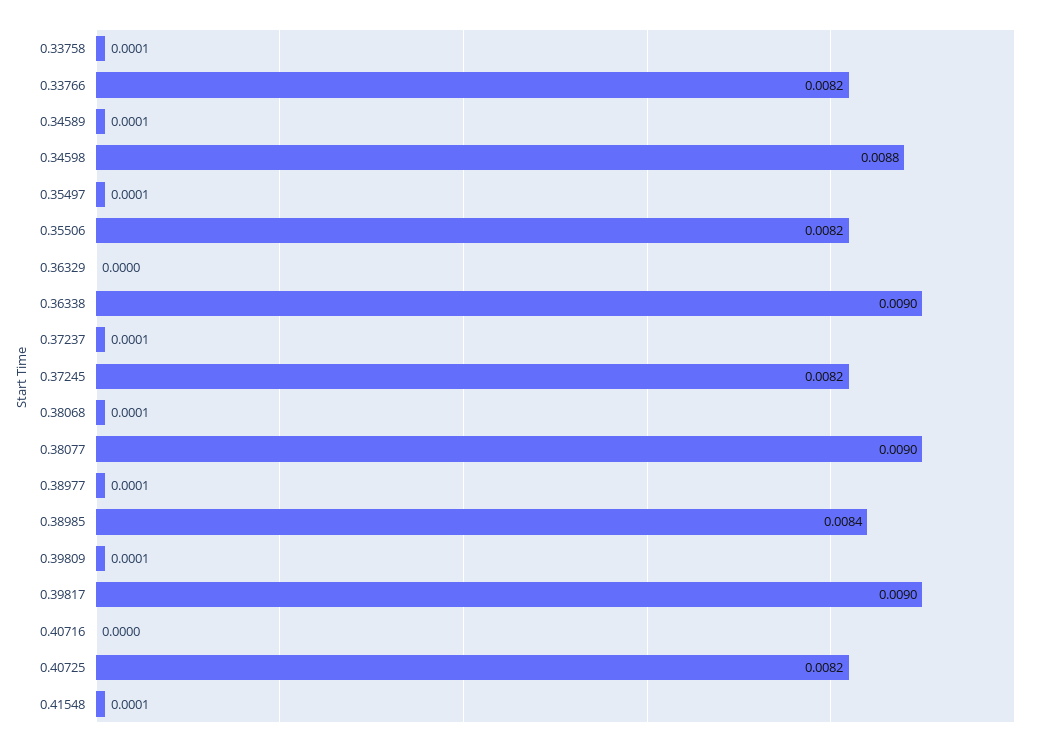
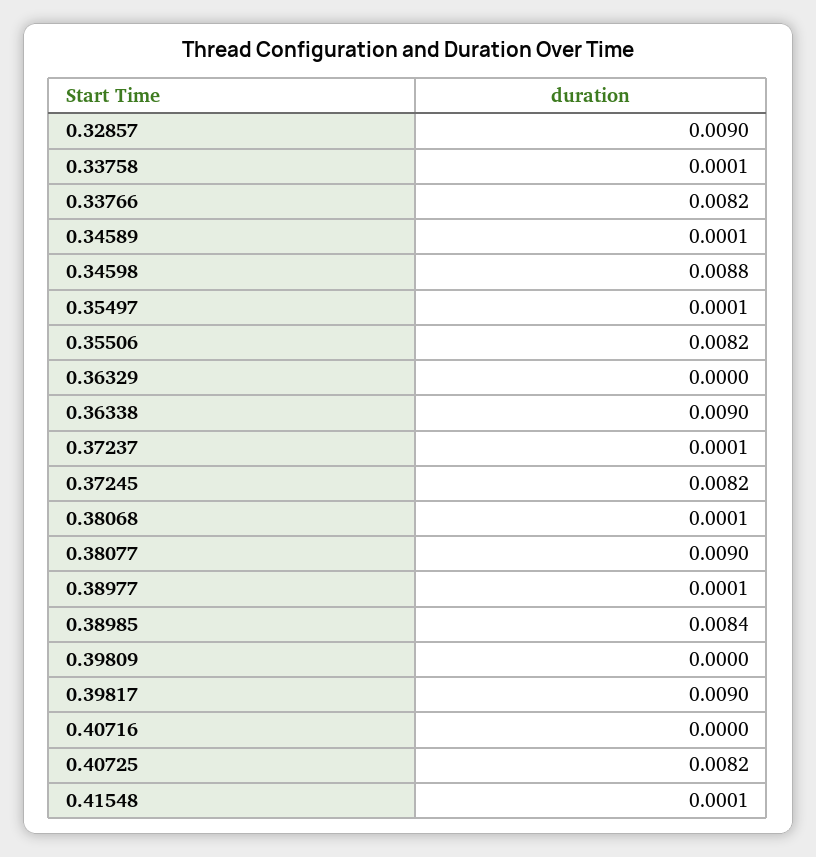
0.39809: 0.0001 -> 0
0.32857: none -> 0.009

